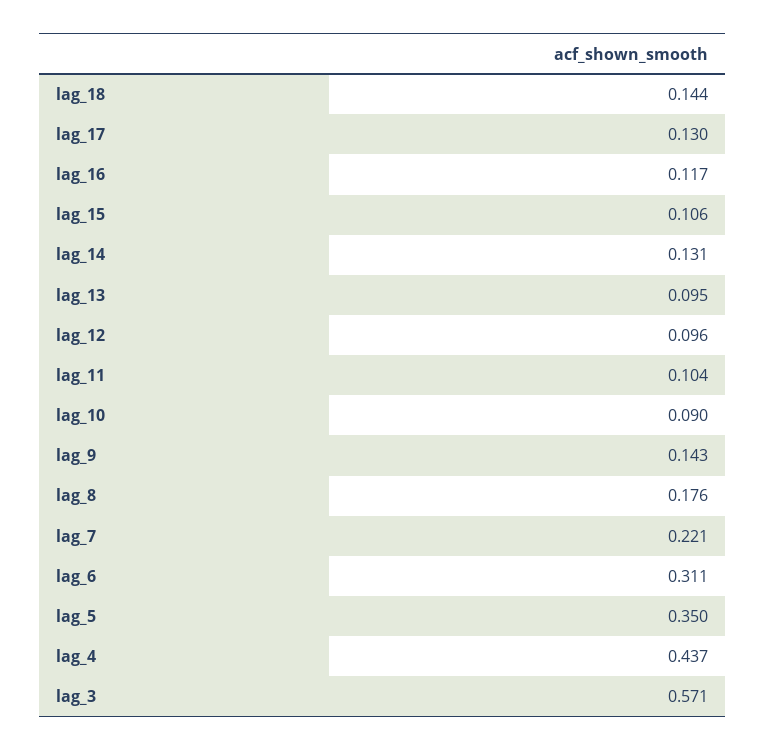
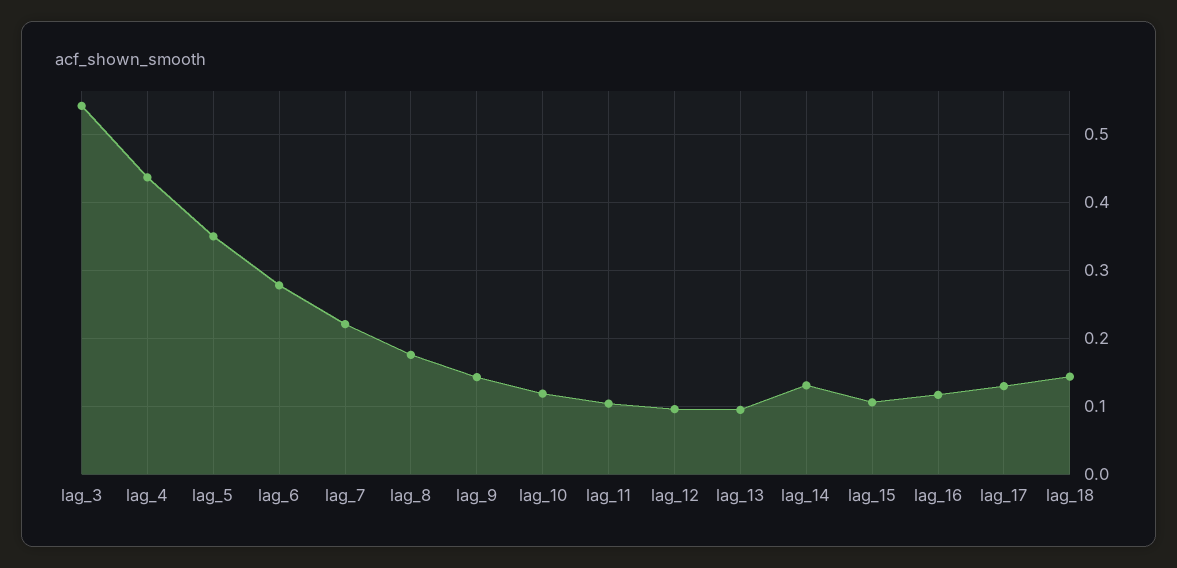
lag_10: 0.09 -> 0.12
lag_6: 0.311 -> 0.28
lag_3: 0.571 -> 0.54

